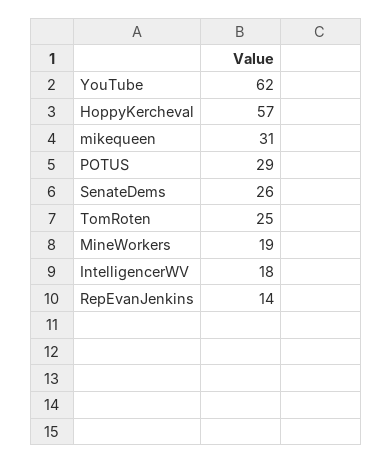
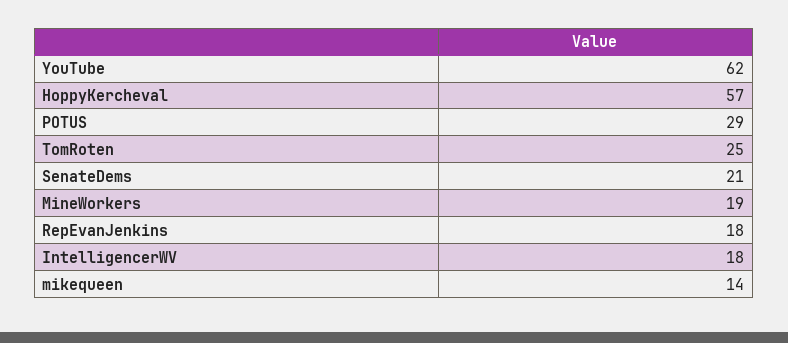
mikequeen: 31 -> 14
SenateDems: 26 -> 21
RepEvanJenkins: 14 -> 18

